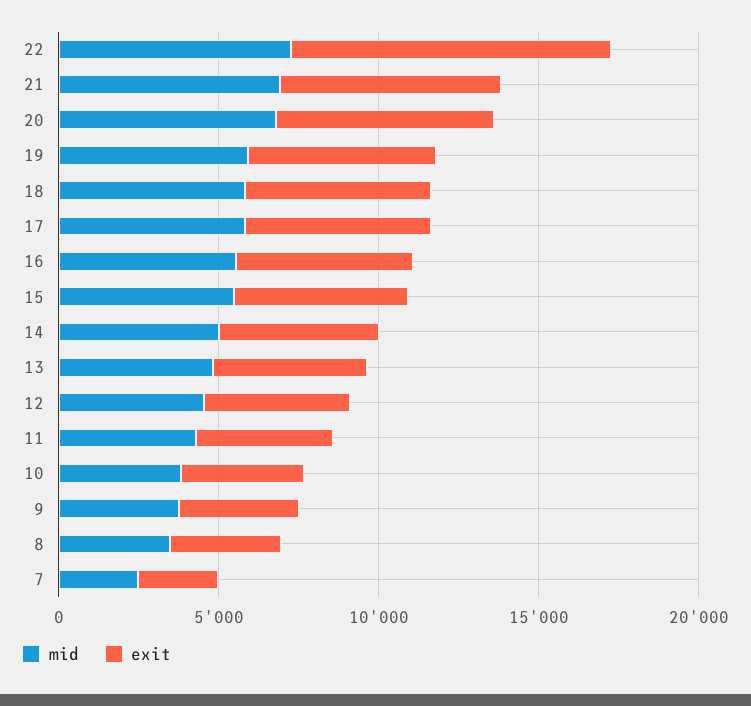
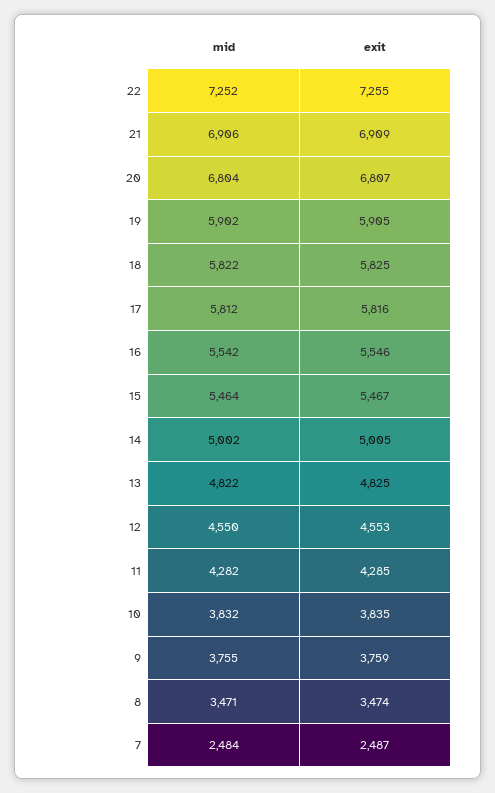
exit, 22: 10000 -> 7255

